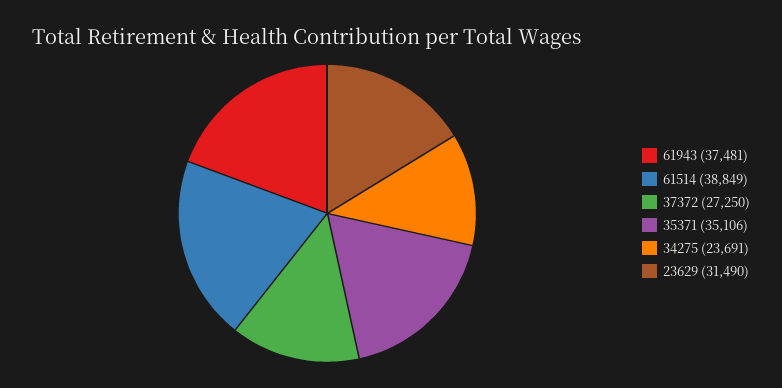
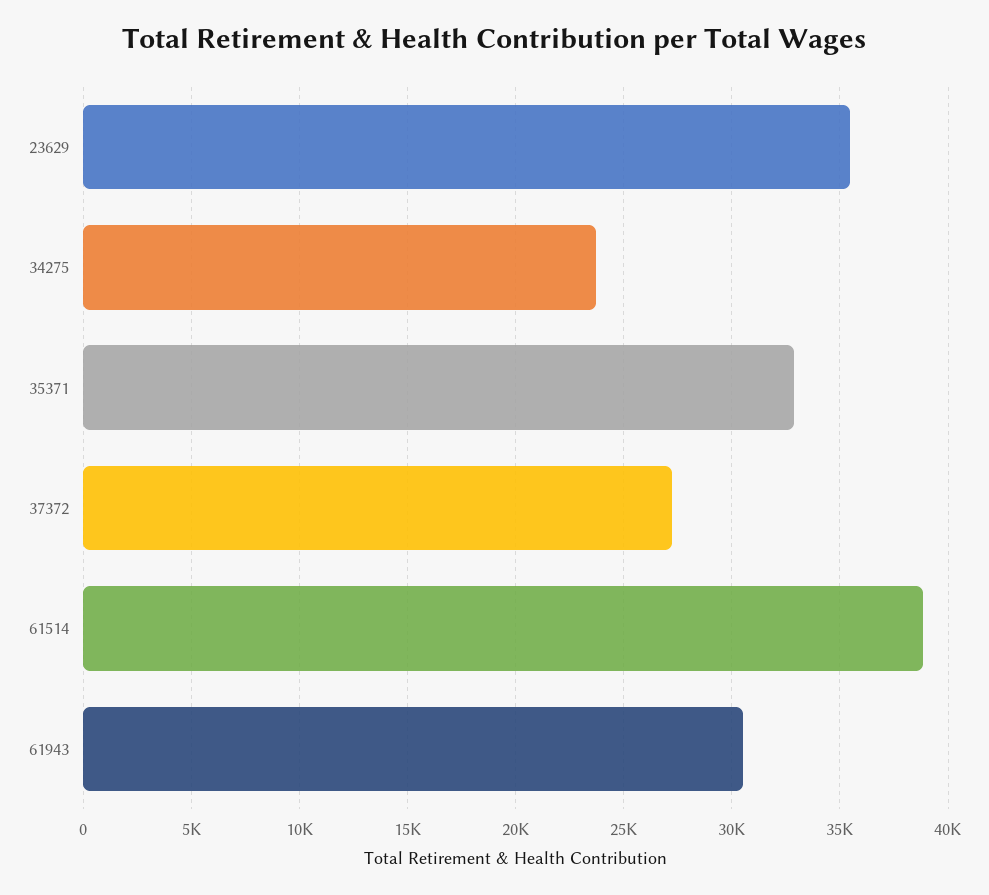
61943: 37481 -> 30500
35371: 35106 -> 33000
23629: 31490 -> 35500

